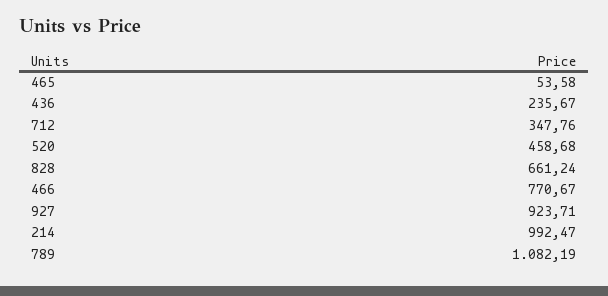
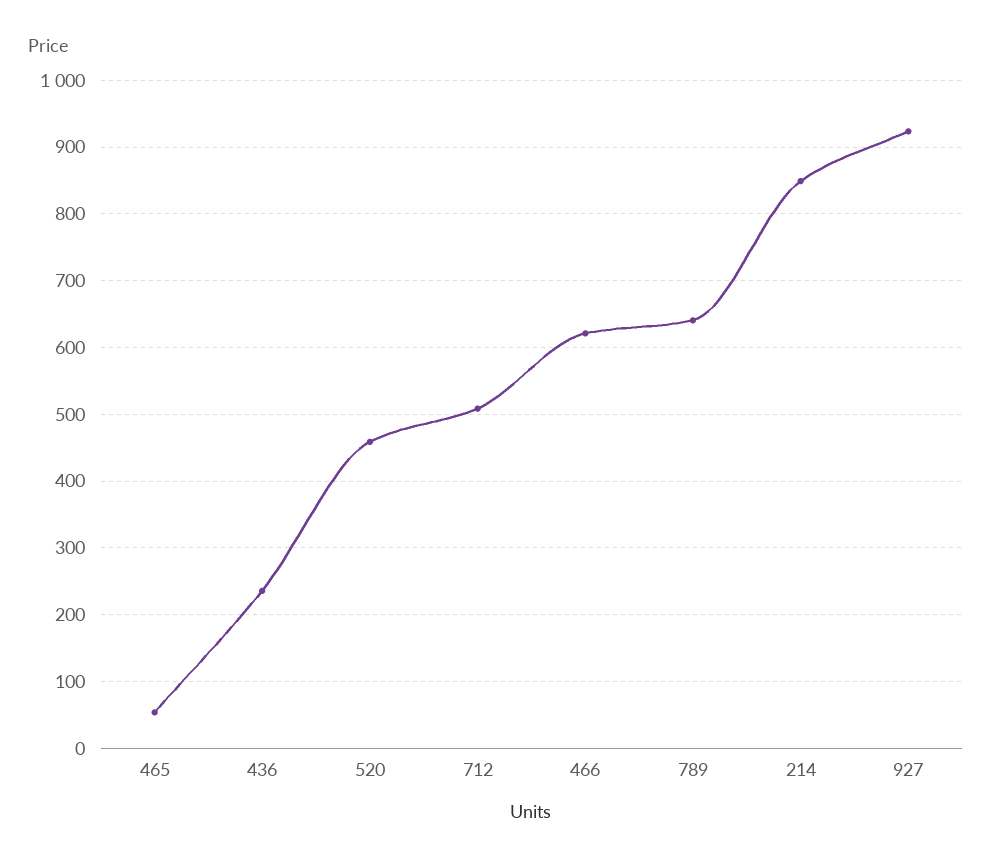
712: 347.76 -> 510
828: 661.24 -> none
466: 770.67 -> 620
214: 992.47 -> 850
789: 1082.19 -> 640

